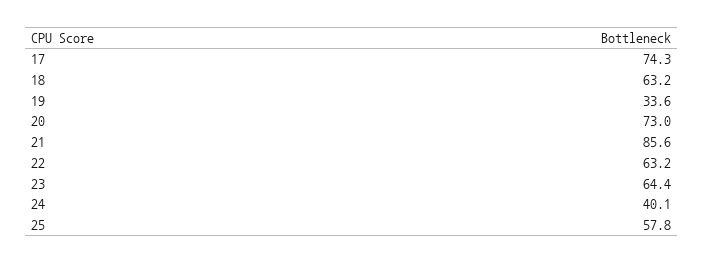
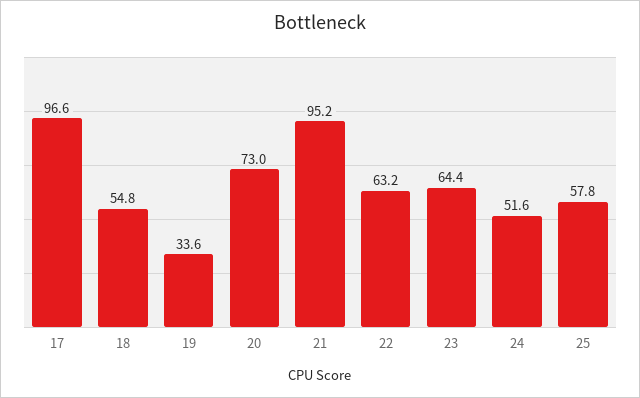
17: 74.3 -> 96.6
18: 63.2 -> 54.8
21: 85.6 -> 95.2
24: 40.1 -> 51.6

